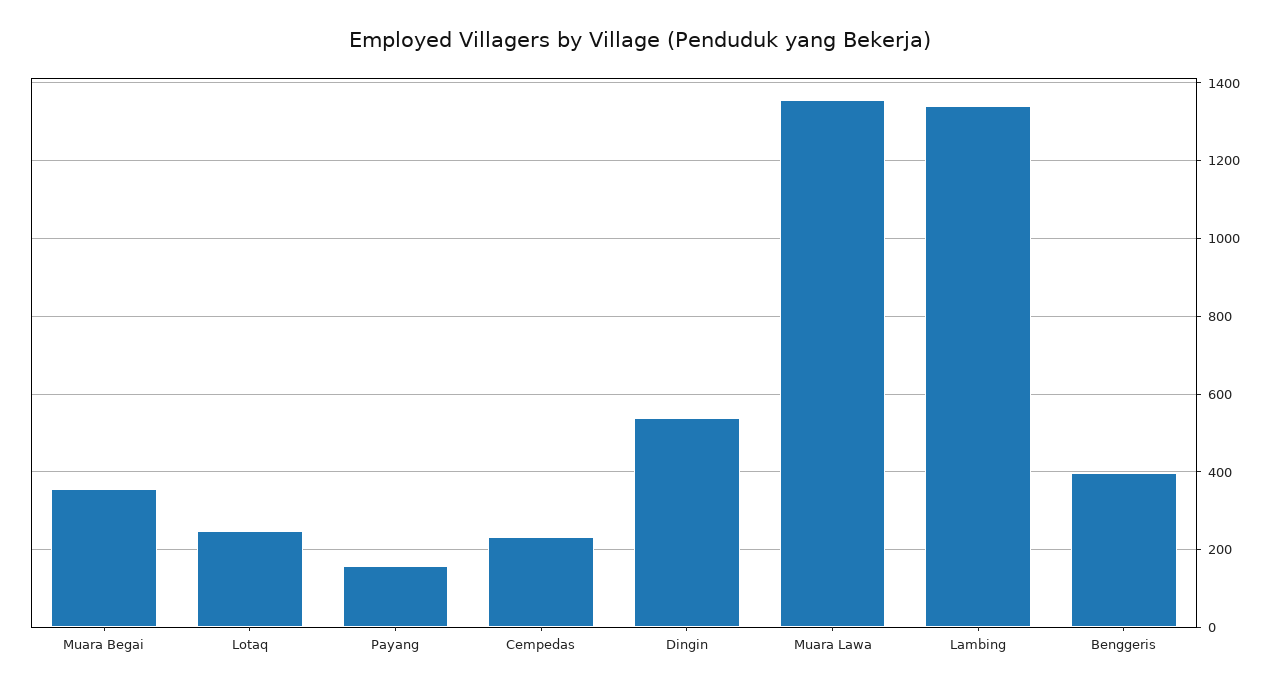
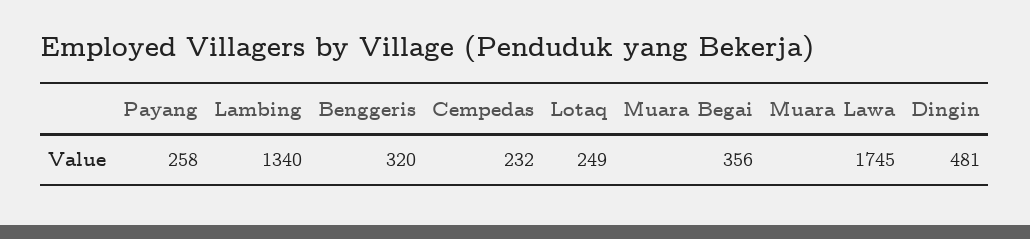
Payang: 160 -> 258
Dingin: 540 -> 481
Muara Lawa: 1360 -> 1745
Benggeris: 400 -> 320

